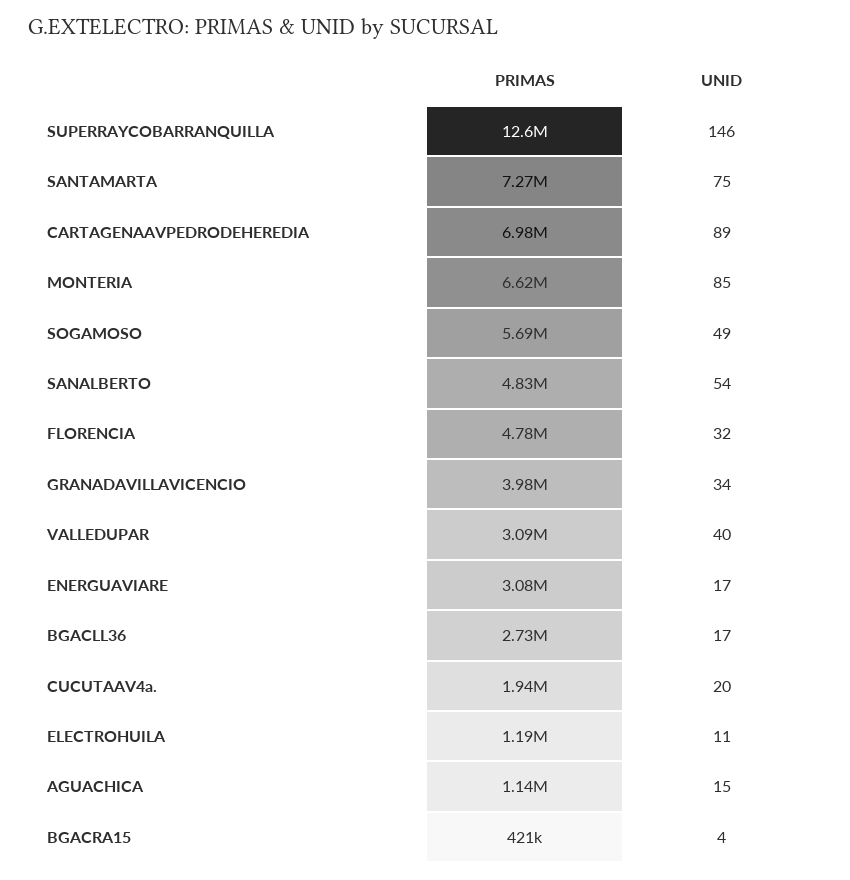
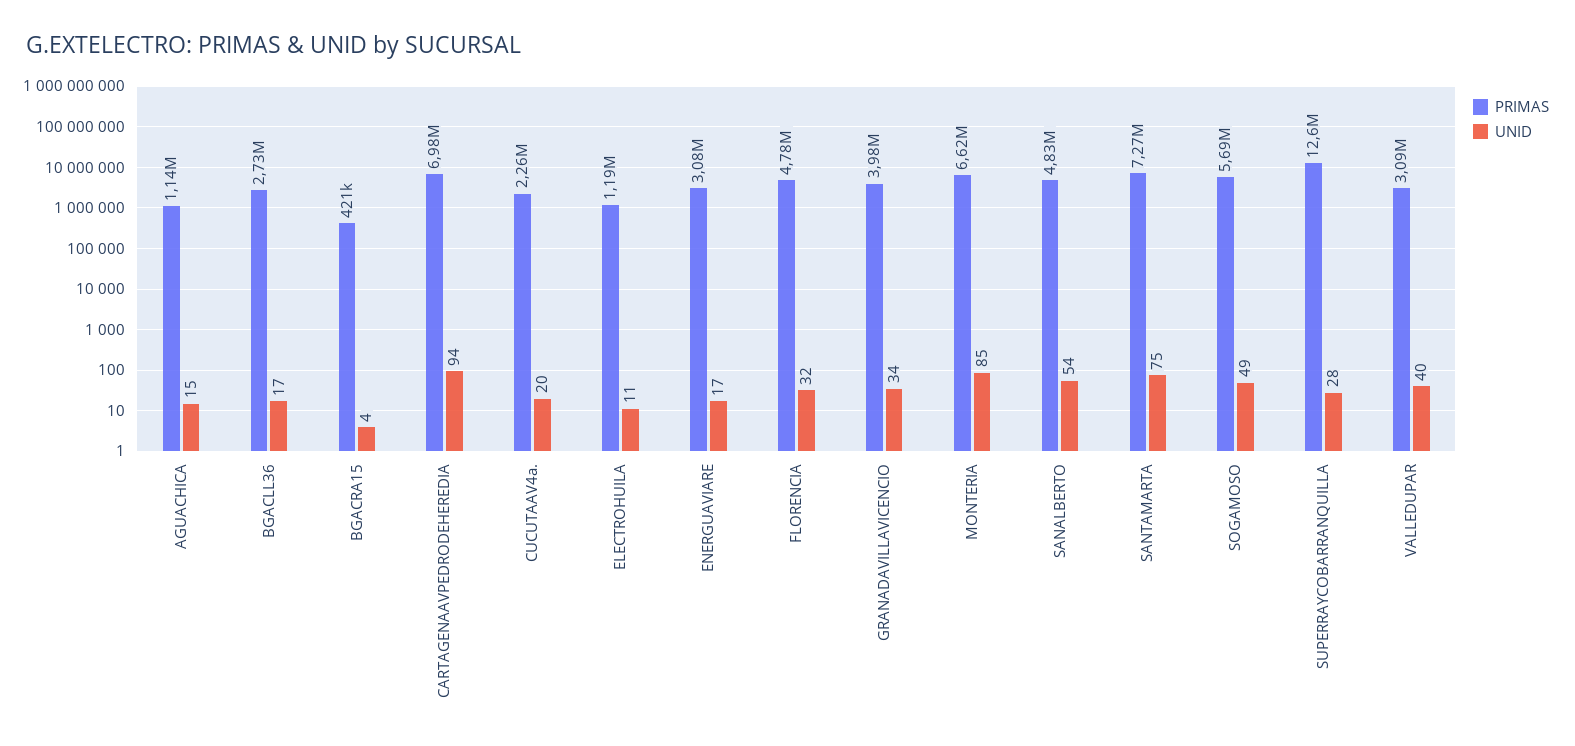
UNID, SUPERRAYCOBARRANQUILLA: 146 -> 28
UNID, CARTAGENAAVPEDRODEHEREDIA: 89 -> 94
PRIMAS, CUCUTAAV4a.: 1940000 -> 2260000

